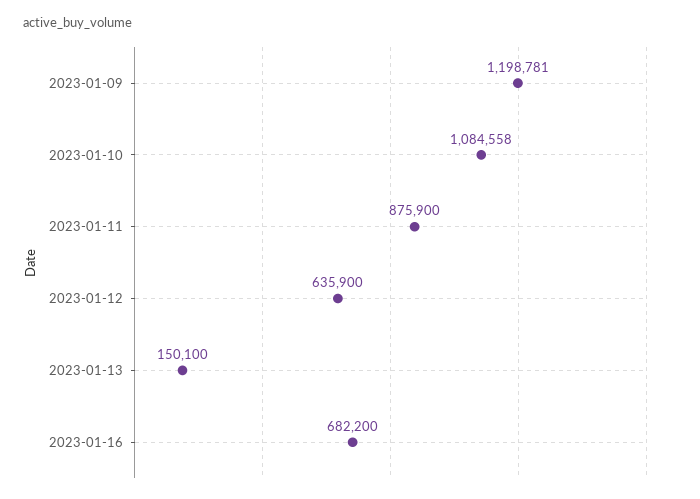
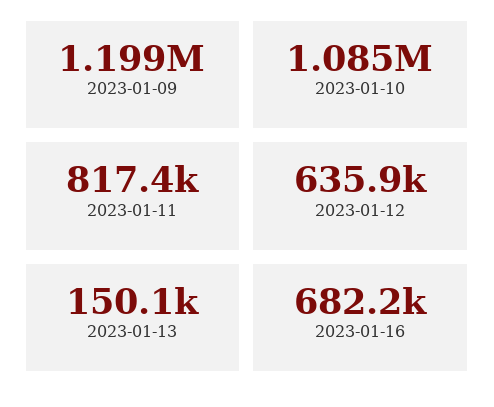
2023-01-11: 875900 -> 817400

